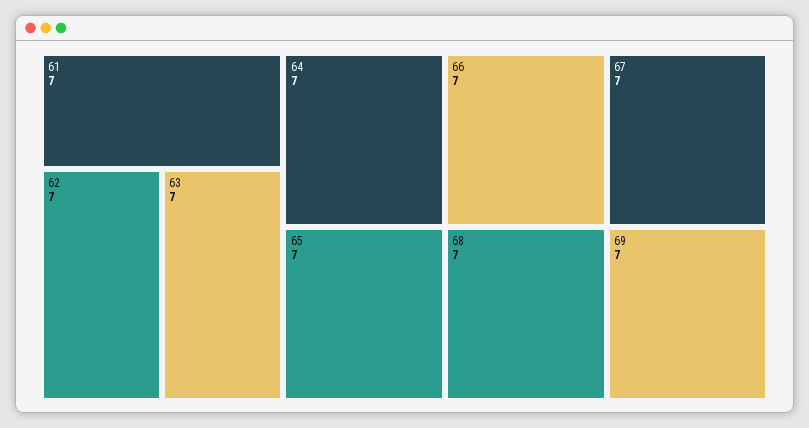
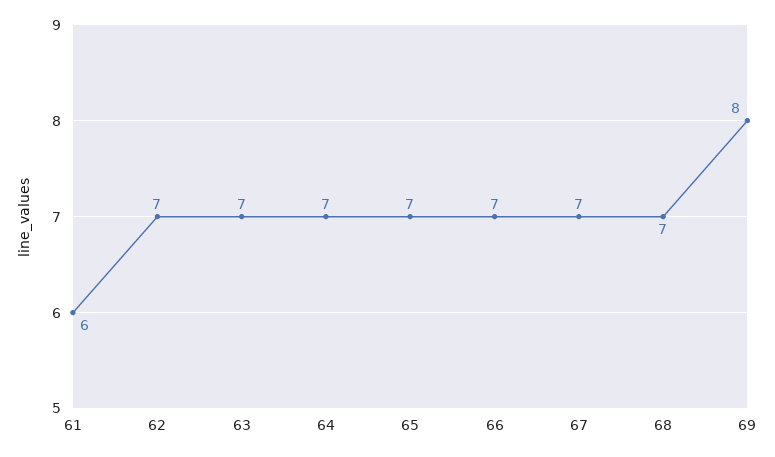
61: 7 -> 6
69: 7 -> 8

